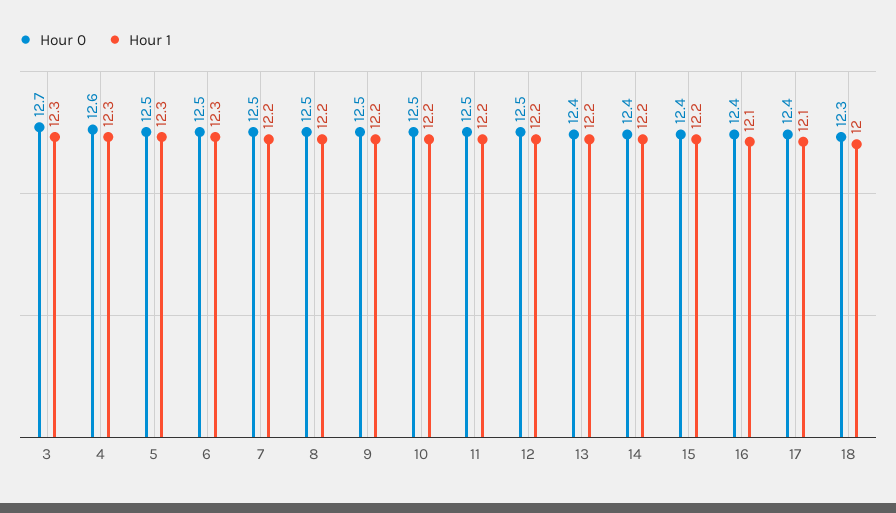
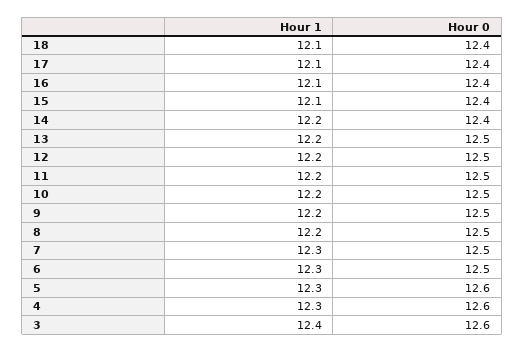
Hour 0, 3: 12.7 -> 12.6
Hour 1, 3: 12.3 -> 12.4
Hour 0, 5: 12.5 -> 12.6
Hour 1, 7: 12.2 -> 12.3
Hour 0, 13: 12.4 -> 12.5
Hour 1, 15: 12.2 -> 12.1
Hour 0, 18: 12.3 -> 12.4
Hour 1, 18: 12 -> 12.1

